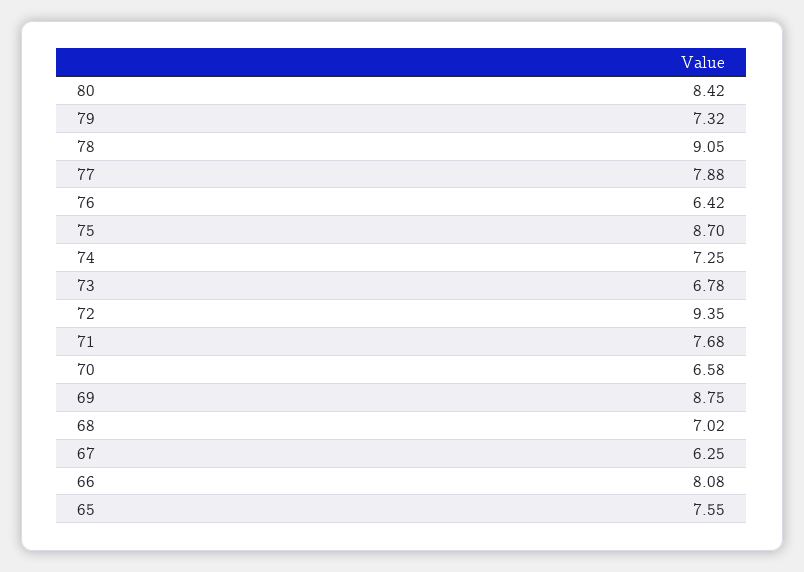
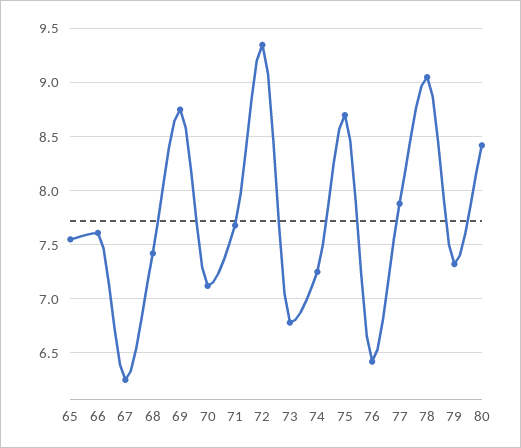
70: 6.58 -> 7.1
68: 7.02 -> 7.4
66: 8.08 -> 7.6

